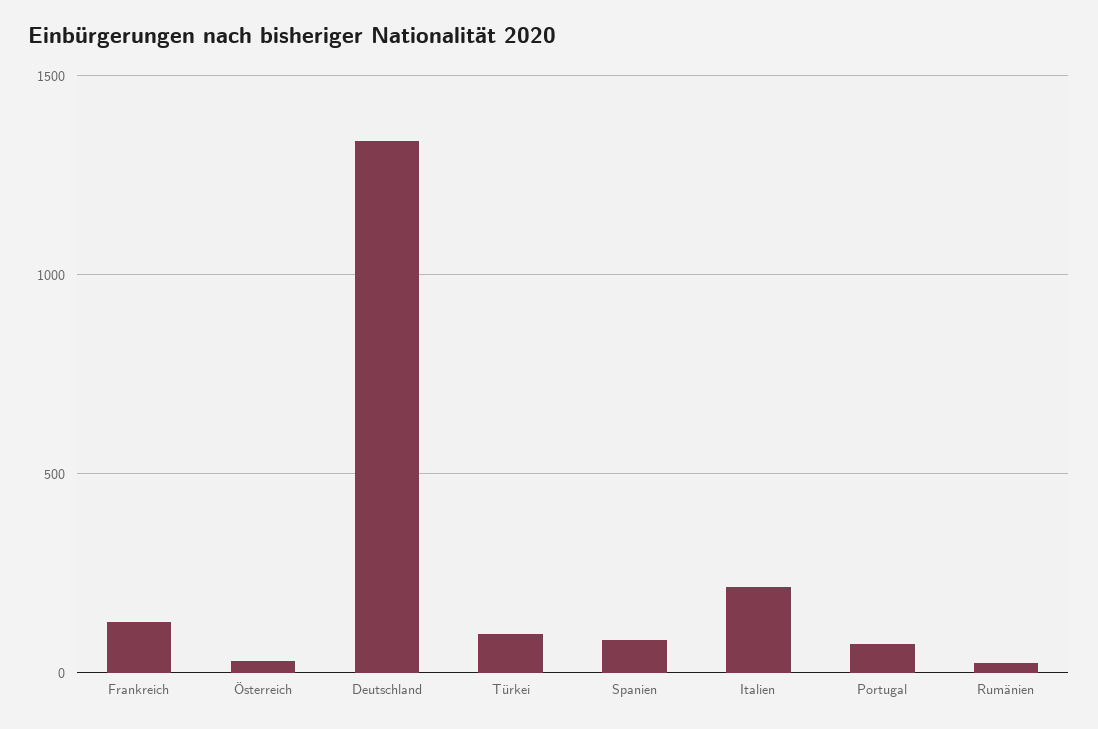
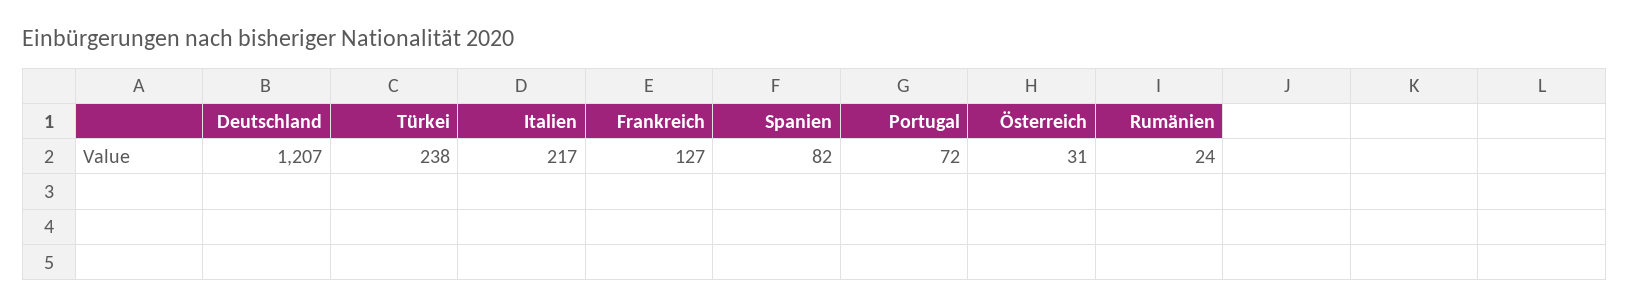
Deutschland: 1350 -> 1207
Türkei: 100 -> 238

